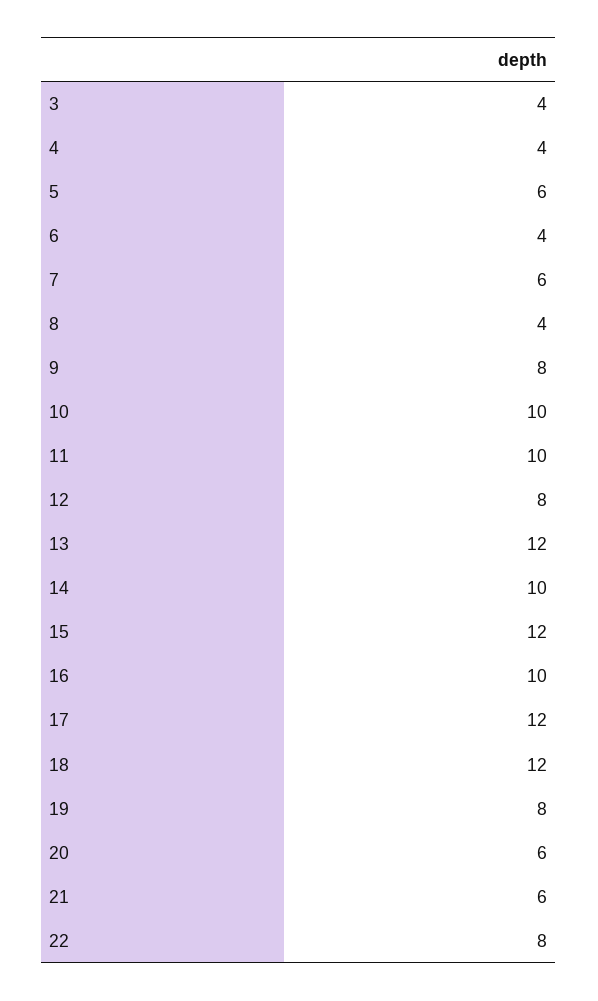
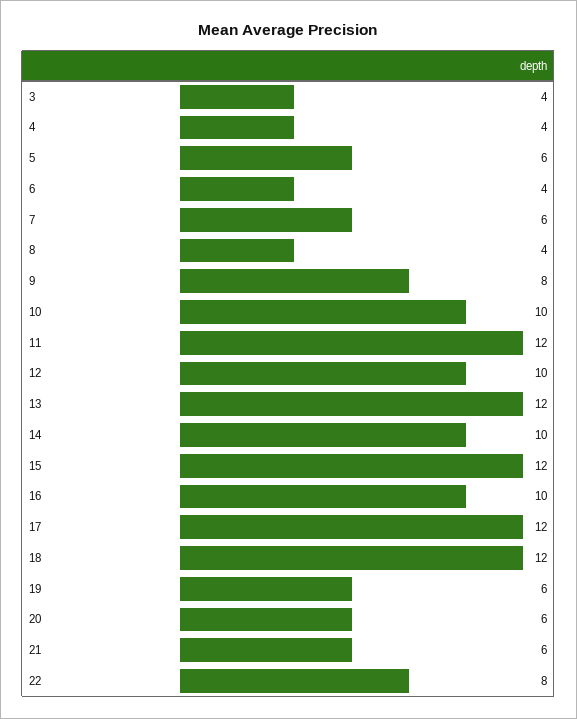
11: 10 -> 12
12: 8 -> 10
19: 8 -> 6

